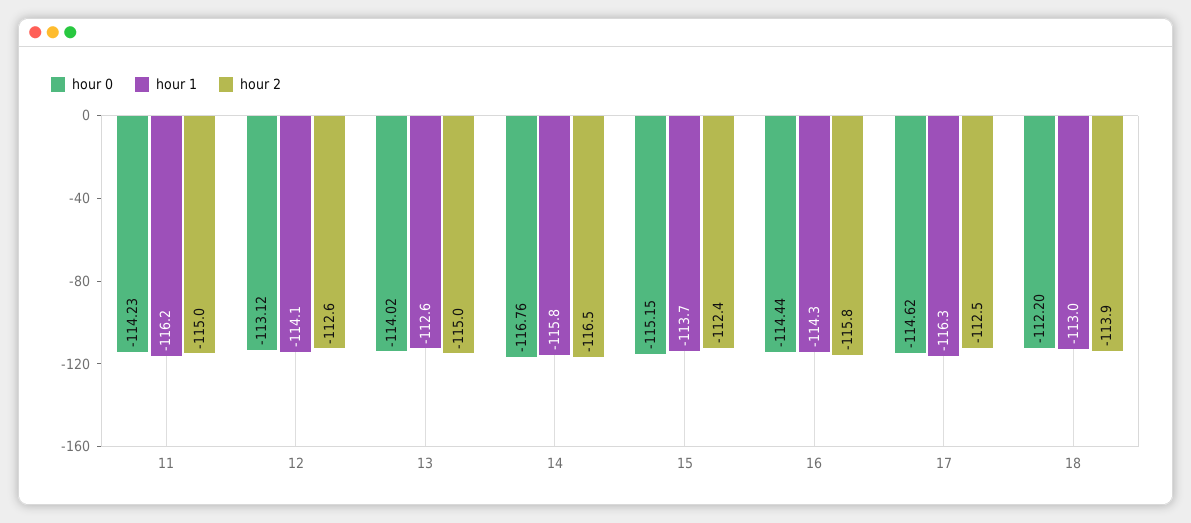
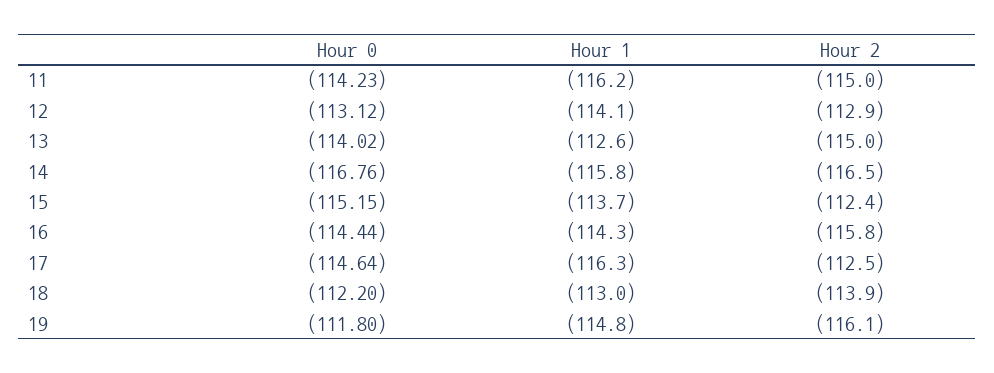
hour 2, 12: -112.6 -> -112.9
hour 0, 17: -114.62 -> -114.64
hour 0, 19: none -> -111.8
hour 1, 19: none -> -114.8
hour 2, 19: none -> -116.1

